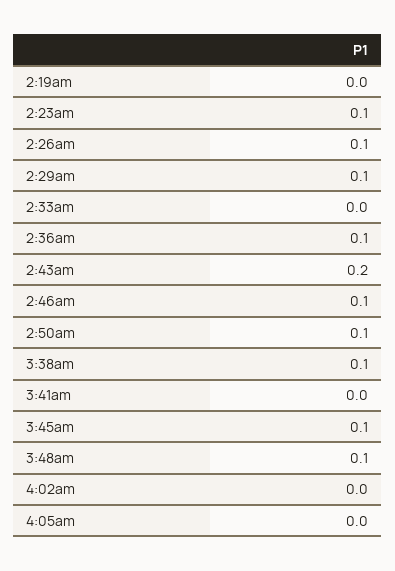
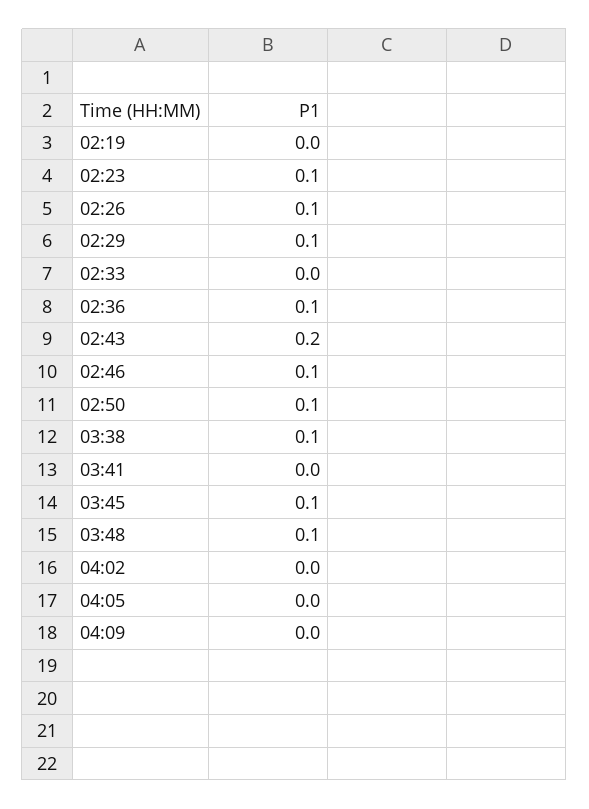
04:09: none -> 0

